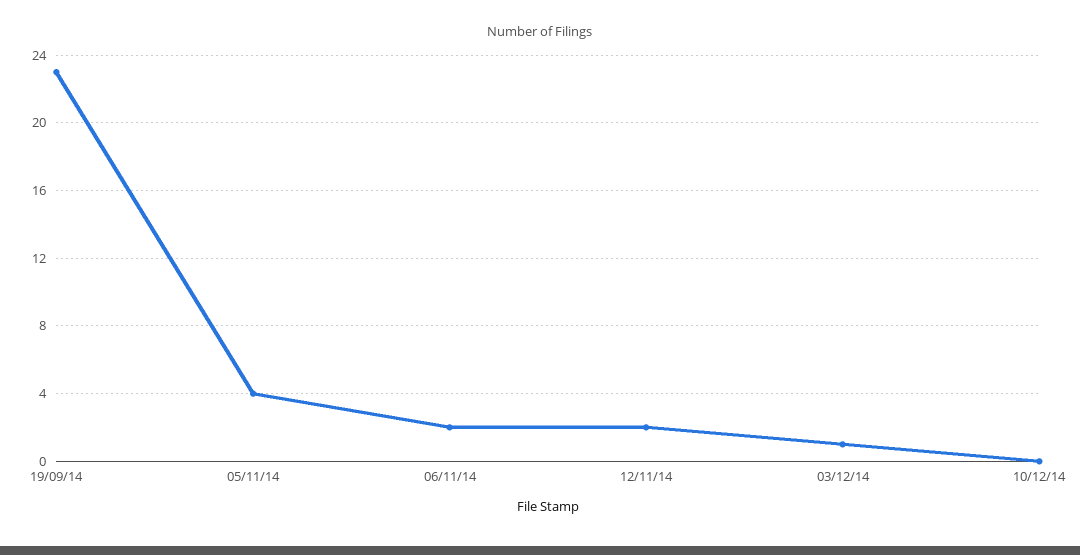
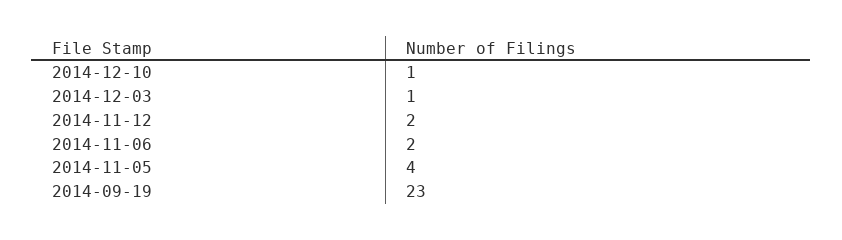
10/12/14: 0 -> 1

